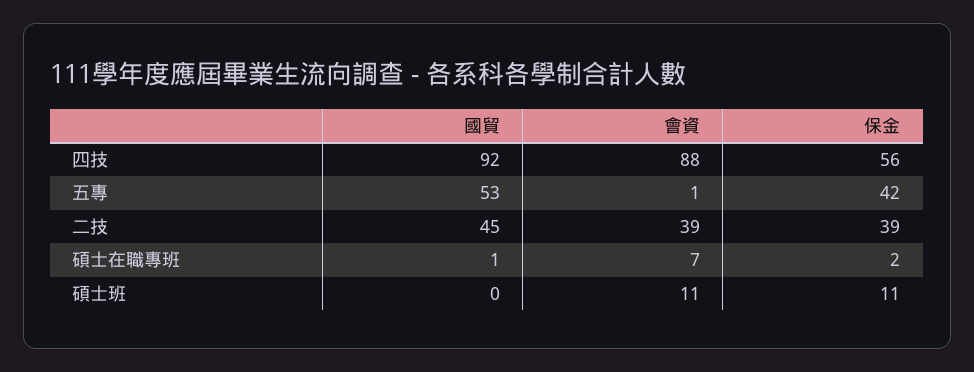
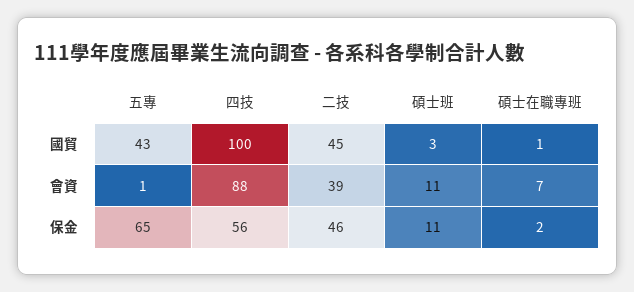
國貿, 四技: 92 -> 100
國貿, 五專: 53 -> 43
保金, 五專: 42 -> 65
保金, 二技: 39 -> 46
國貿, 碩士班: 0 -> 3

